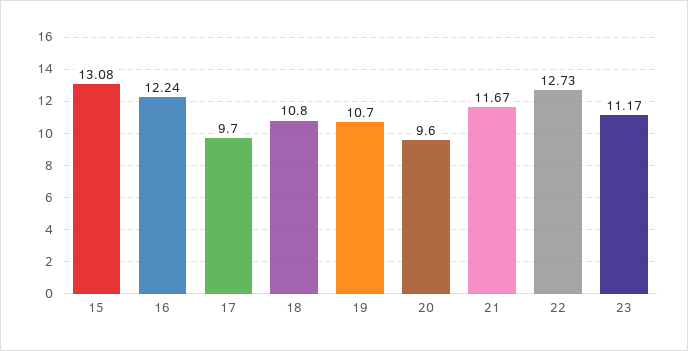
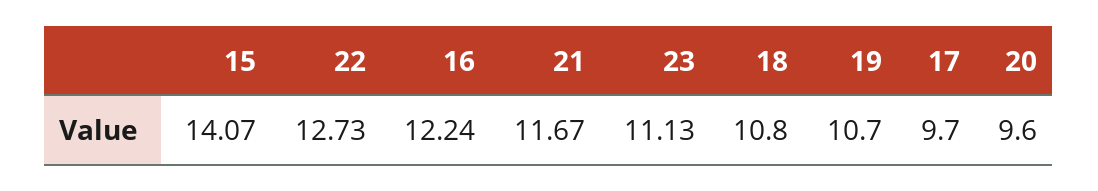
15: 13.08 -> 14.07
23: 11.17 -> 11.13

